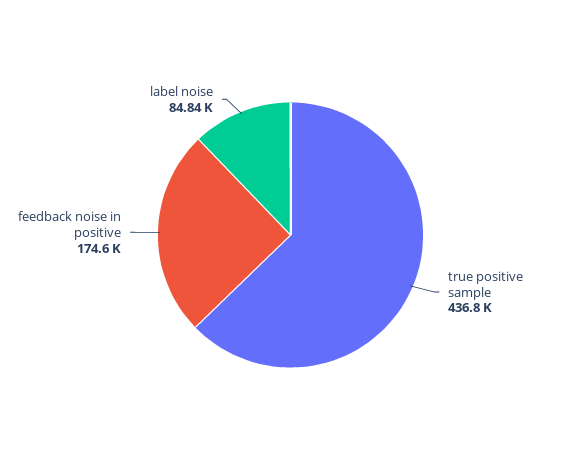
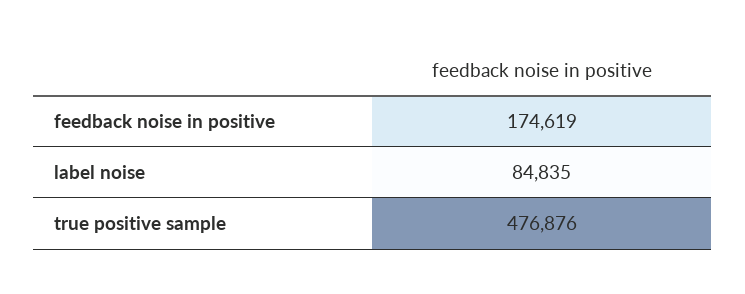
true positive sample: 436800 -> 476876

